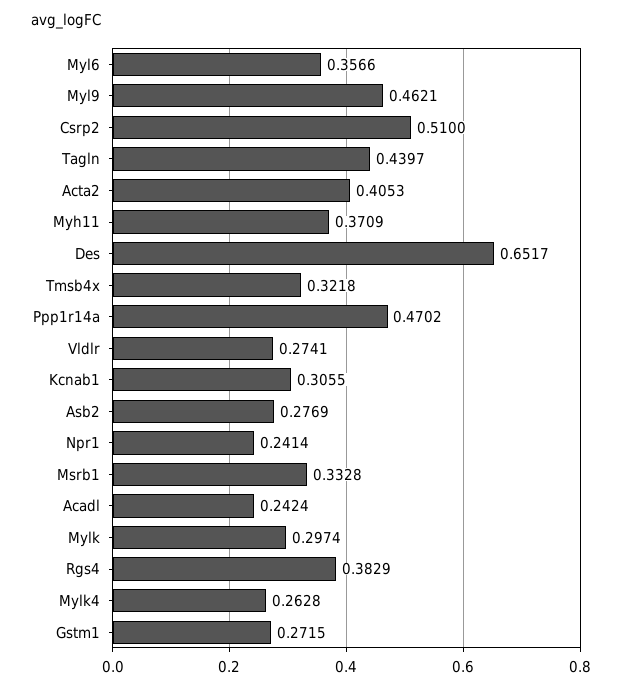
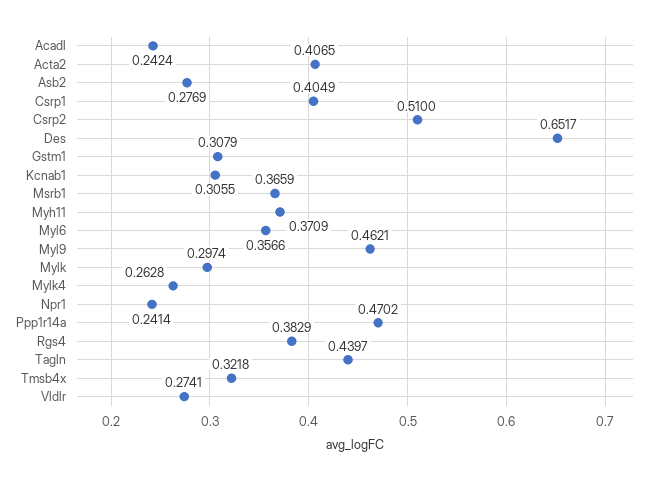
Acta2: 0.4053 -> 0.4065
Msrb1: 0.3328 -> 0.3659
Gstm1: 0.2715 -> 0.3079
Csrp1: none -> 0.4049

